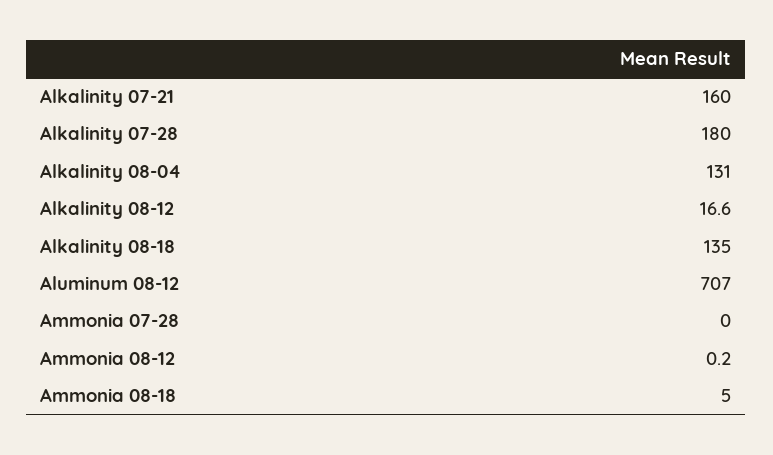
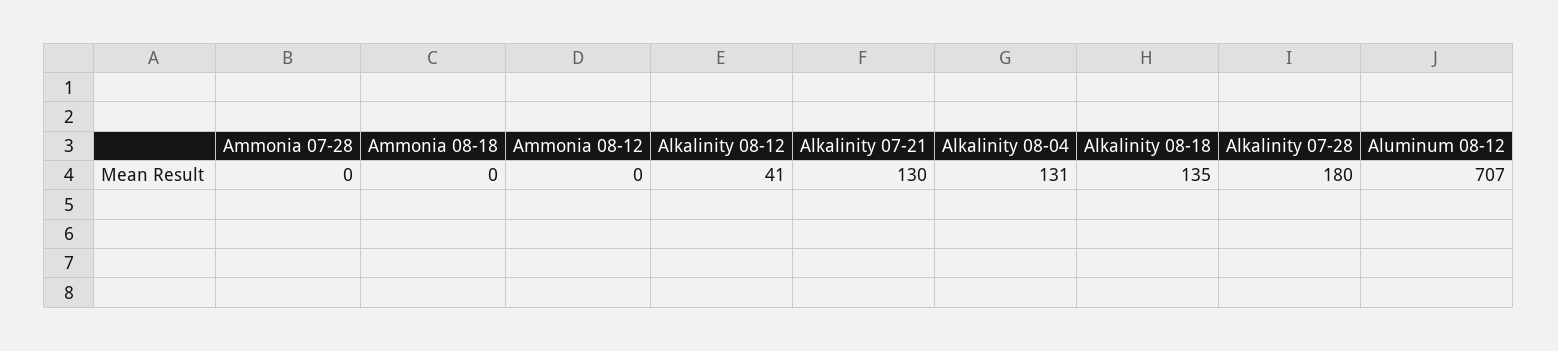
Alkalinity 07-21: 160 -> 130
Alkalinity 08-12: 16.6 -> 41
Ammonia 08-18: 5 -> 0

